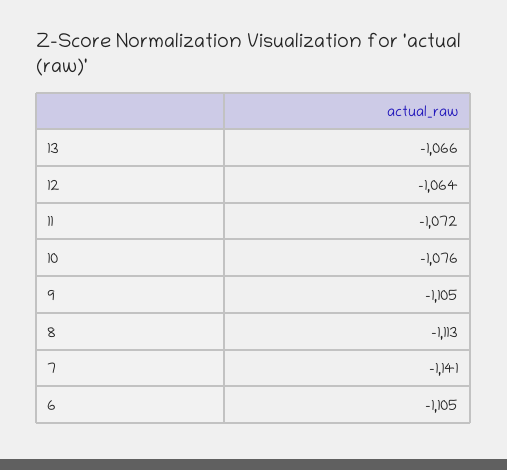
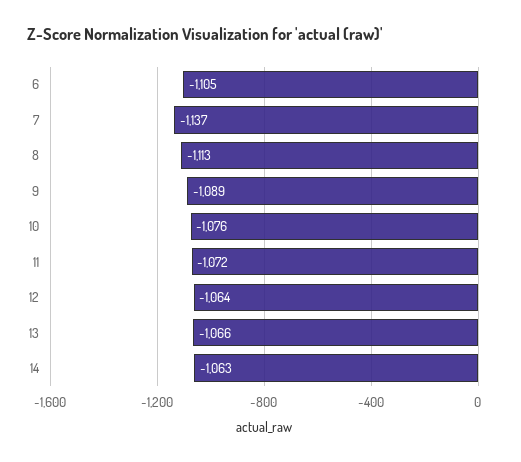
9: -1105 -> -1089
7: -1141 -> -1137
14: none -> -1063

